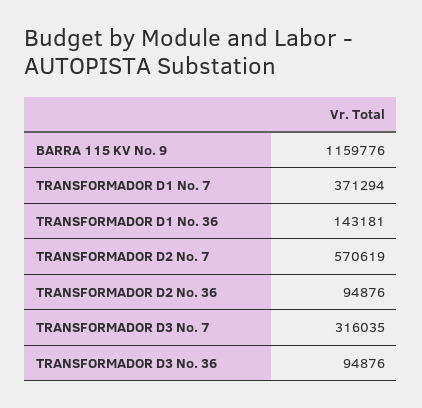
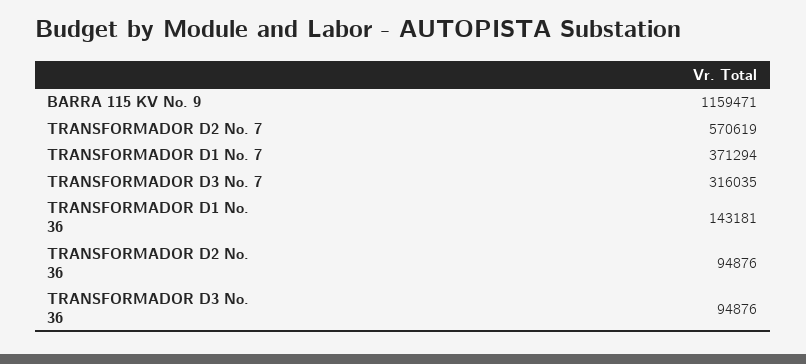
BARRA 115 KV No. 9: 1159776 -> 1159471

